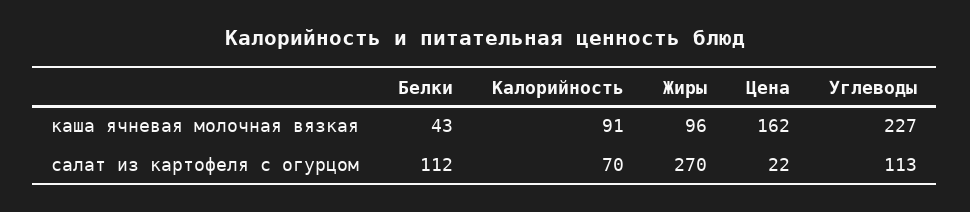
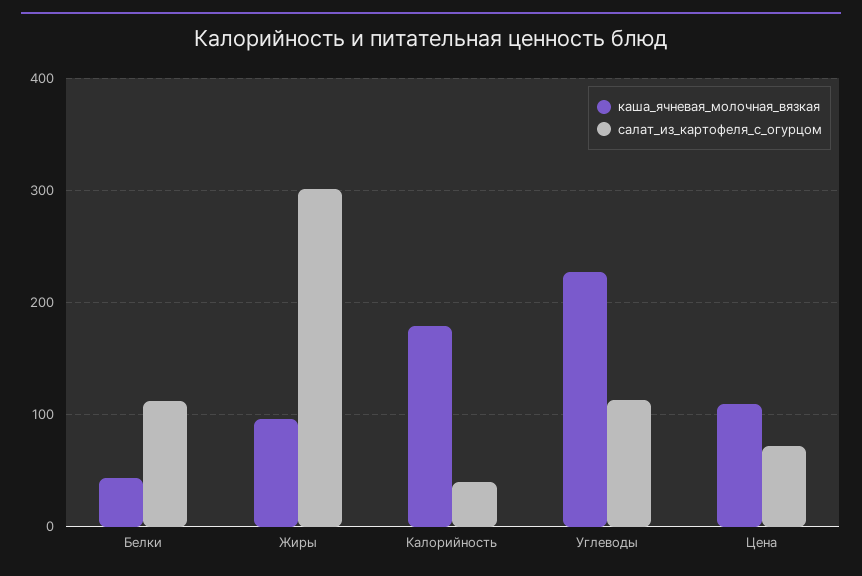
каша ячневая молочная вязкая, Калорийность: 91 -> 180
каша ячневая молочная вязкая, Цена: 162 -> 110
салат из картофеля с огурцом, Калорийность: 70 -> 40
салат из картофеля с огурцом, Жиры: 270 -> 300
салат из картофеля с огурцом, Цена: 22 -> 70

